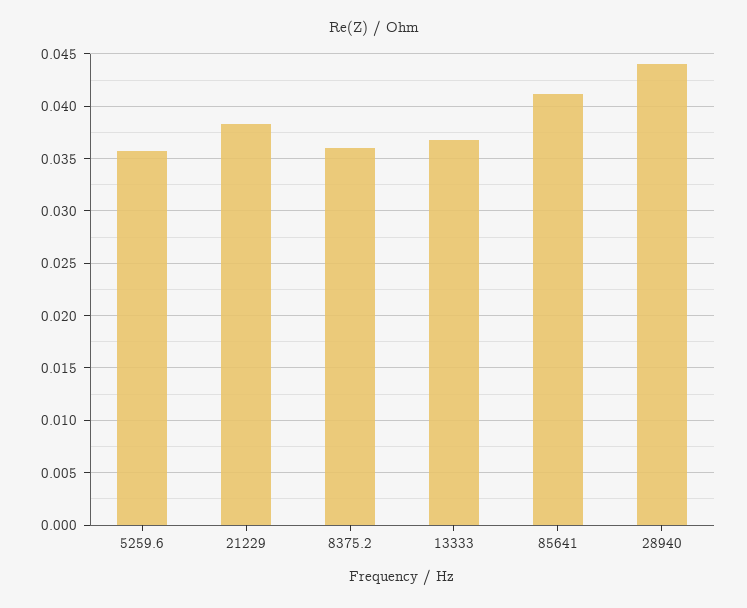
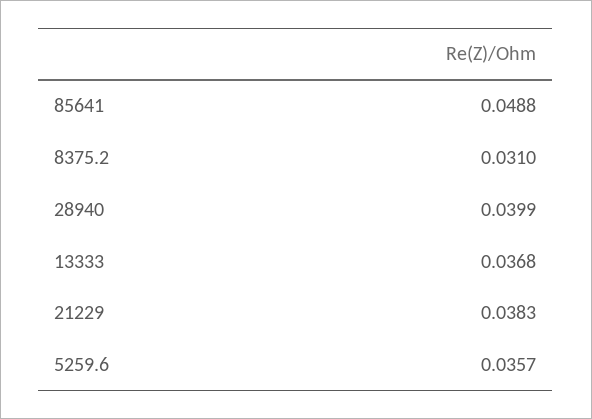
8375.2: 0.036 -> 0.031
85641: 0.041 -> 0.0488
28940: 0.044 -> 0.0399

